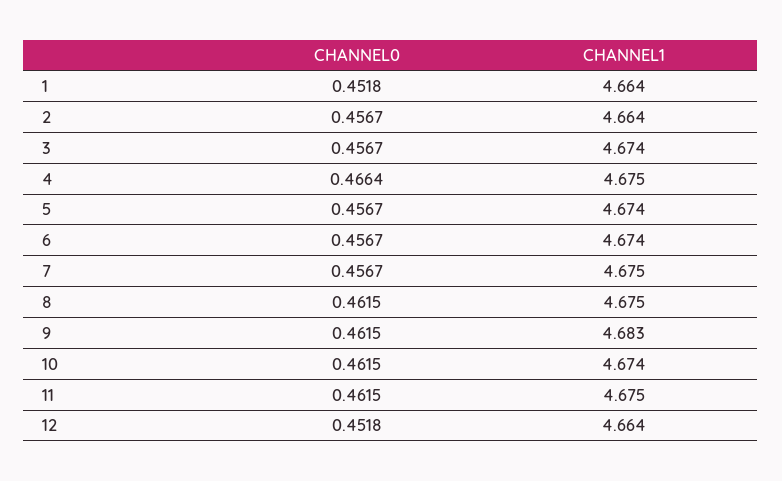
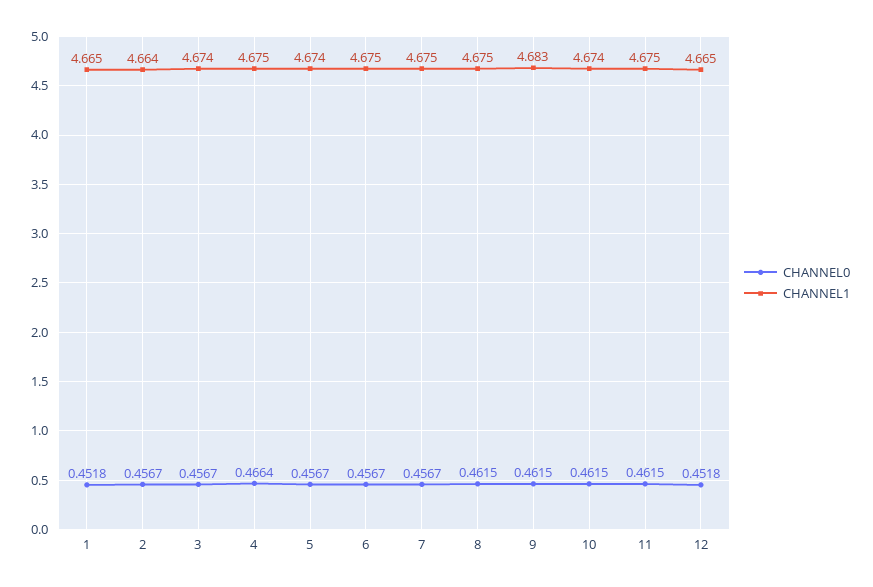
CHANNEL1, 1: 4.664 -> 4.665
CHANNEL1, 6: 4.674 -> 4.675
CHANNEL1, 12: 4.664 -> 4.665

